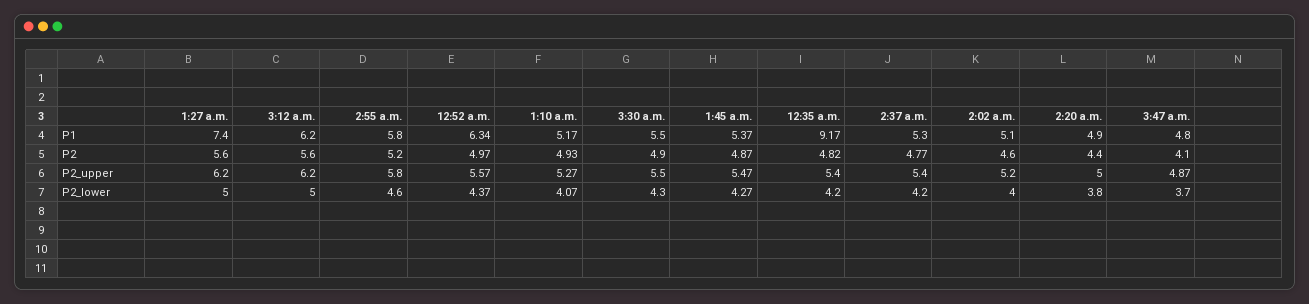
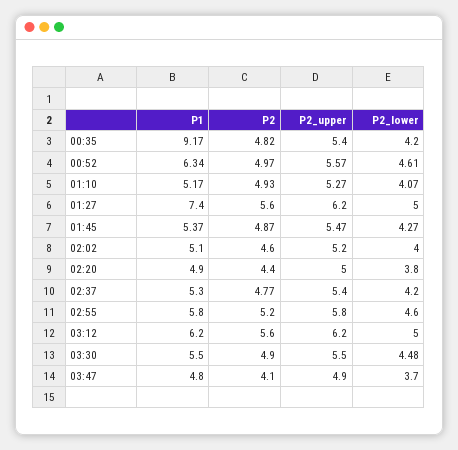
3:47 a.m., P2_upper: 4.87 -> 4.9
12:52 a.m., P2_lower: 4.37 -> 4.61
3:30 a.m., P2_lower: 4.3 -> 4.48

